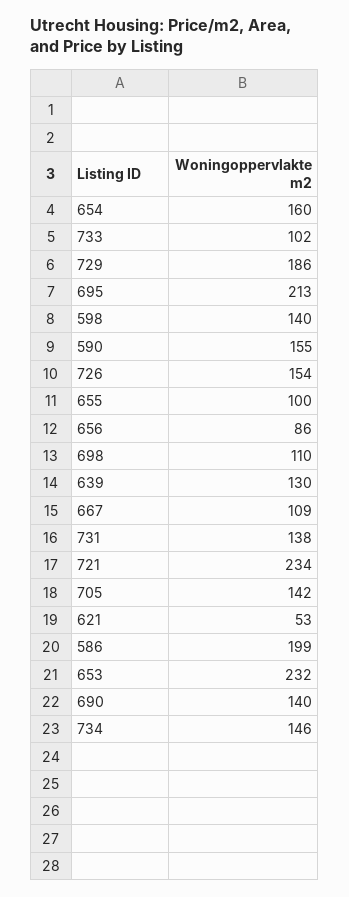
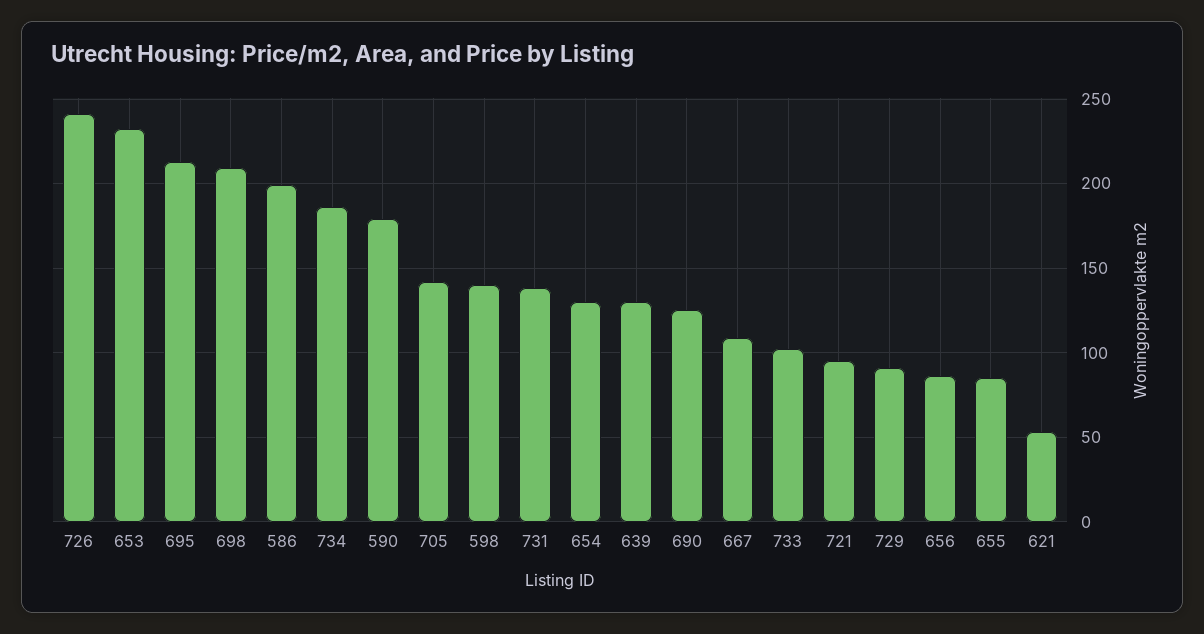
654: 160 -> 130
729: 186 -> 90
590: 155 -> 180
726: 154 -> 240
655: 100 -> 85
698: 110 -> 210
721: 234 -> 95
690: 140 -> 125
734: 146 -> 185

